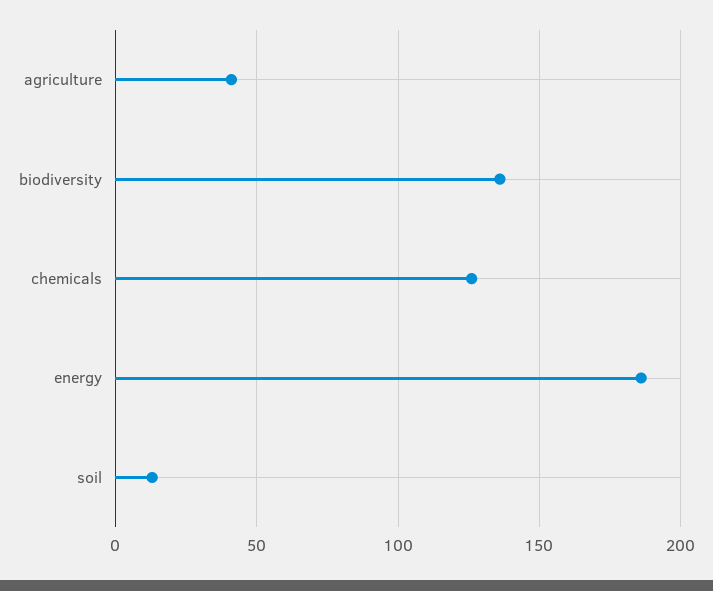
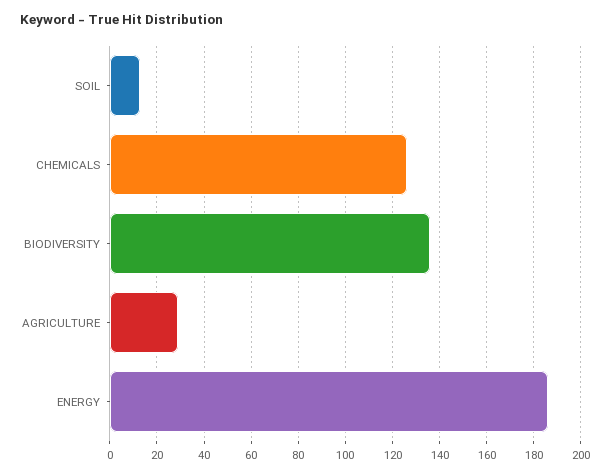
agriculture: 40 -> 30

